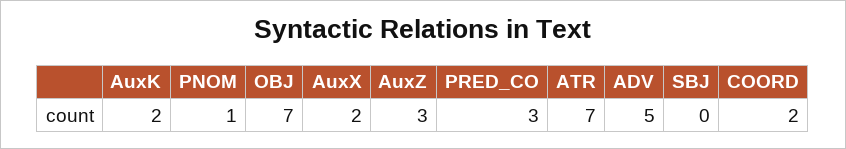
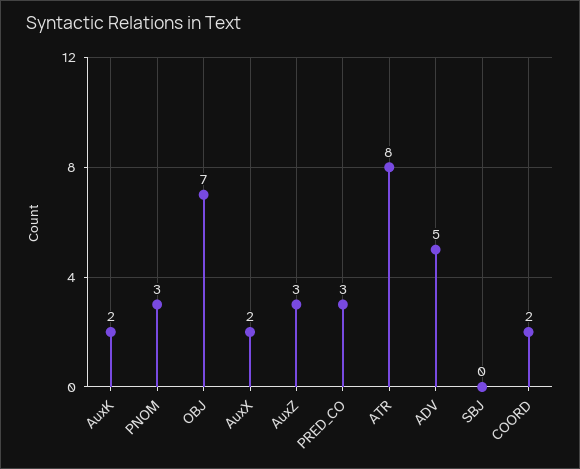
PNOM: 1 -> 3
ATR: 7 -> 8

